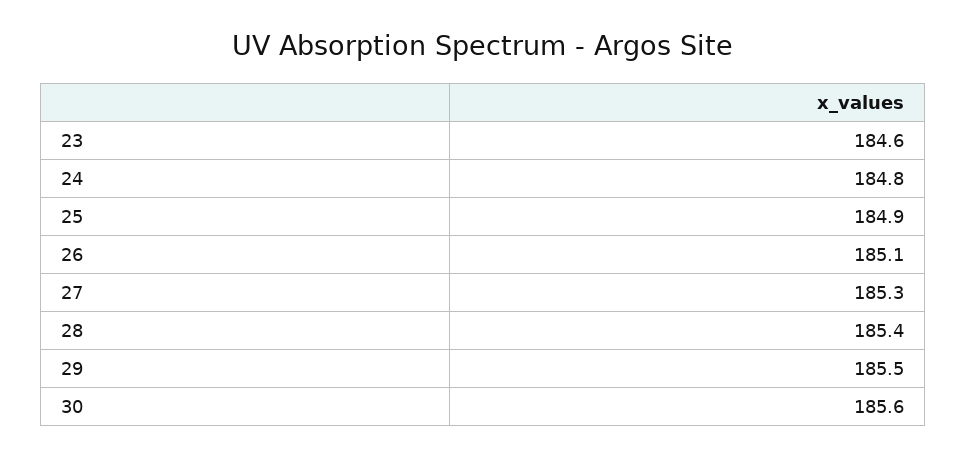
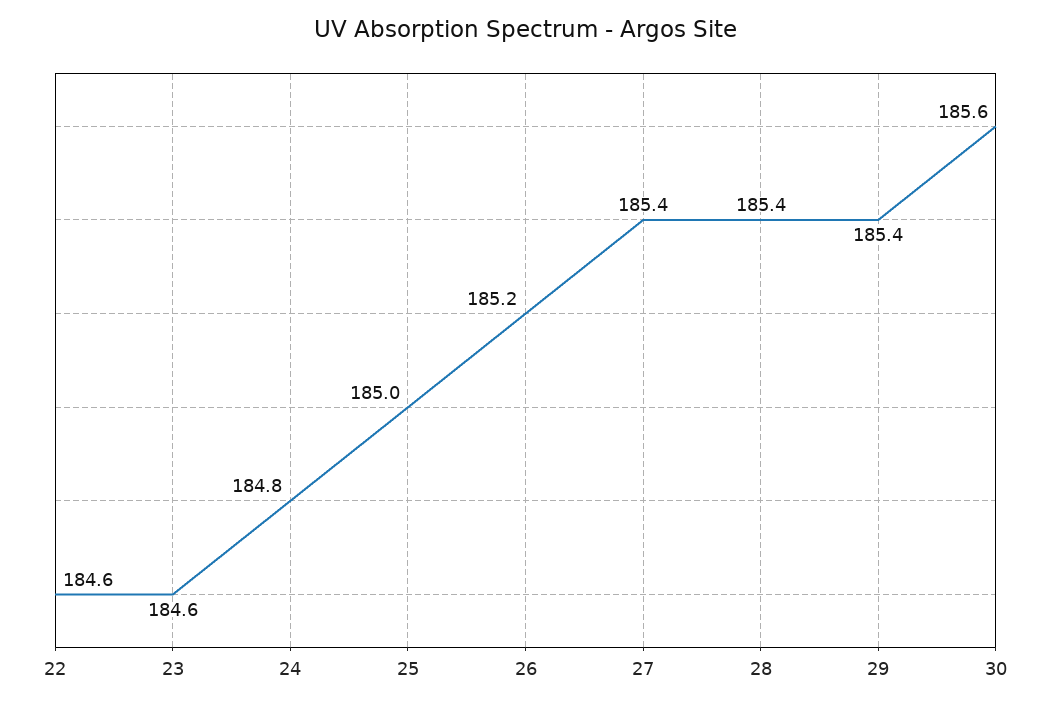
25: 184.9 -> 185
26: 185.1 -> 185.2
27: 185.3 -> 185.4
29: 185.5 -> 185.4
22: none -> 184.6

